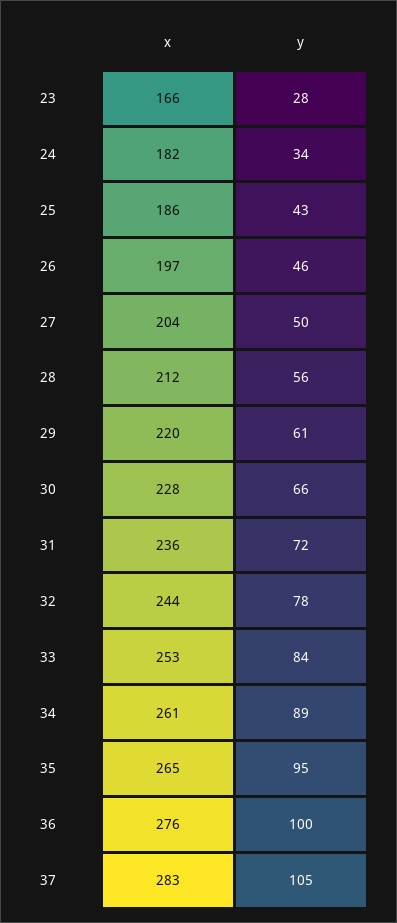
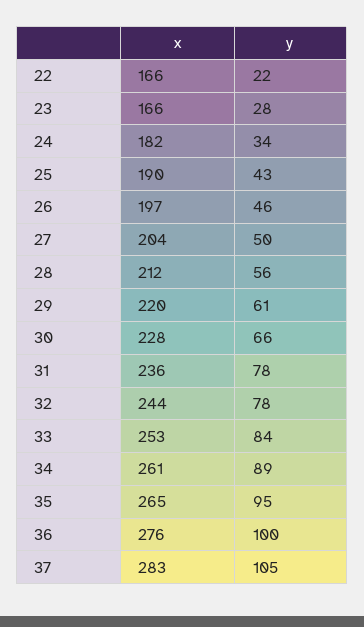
x, 25: 186 -> 190
y, 31: 72 -> 78
x, 22: none -> 166
y, 22: none -> 22

